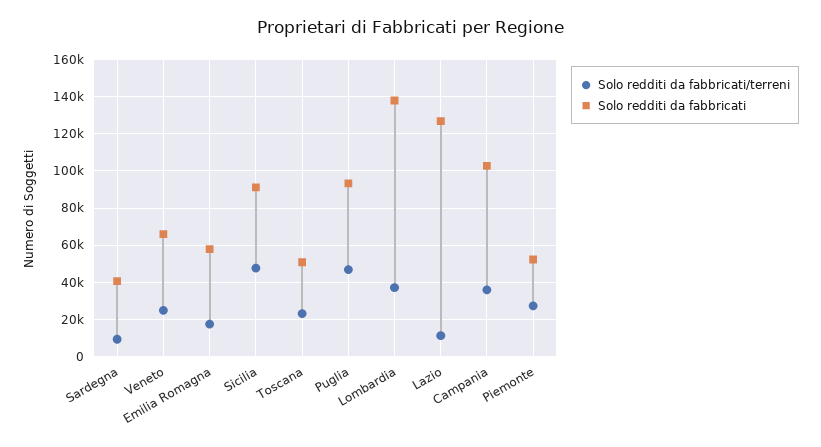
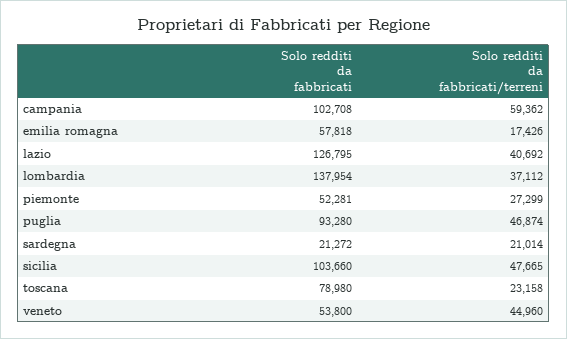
Solo redditi da fabbricati/terreni, Sardegna: 10000 -> 21014
Solo redditi da fabbricati, Sardegna: 40000 -> 21272
Solo redditi da fabbricati/terreni, Veneto: 25000 -> 44960
Solo redditi da fabbricati, Veneto: 65000 -> 53800
Solo redditi da fabbricati, Sicilia: 90000 -> 103660
Solo redditi da fabbricati, Toscana: 50000 -> 78980
Solo redditi da fabbricati/terreni, Lazio: 10000 -> 40692
Solo redditi da fabbricati/terreni, Campania: 35000 -> 59362

